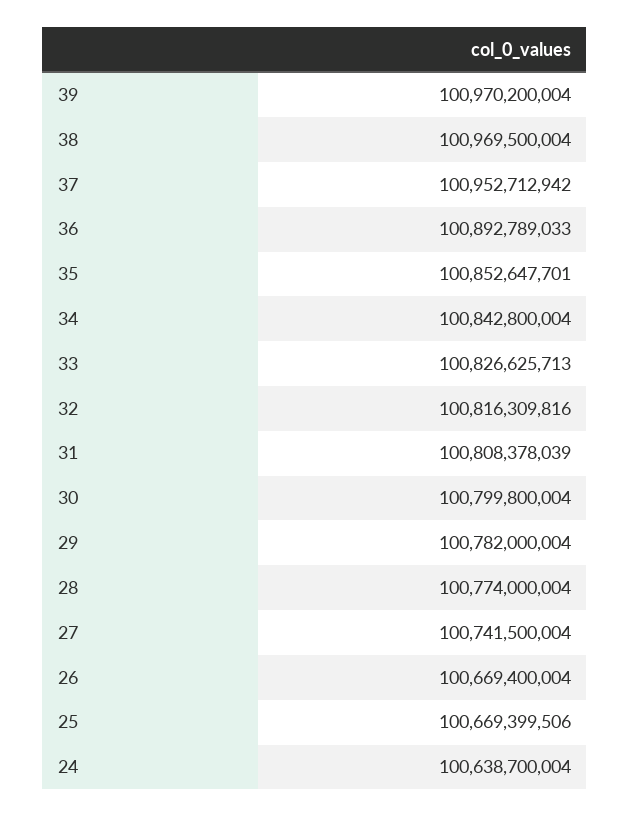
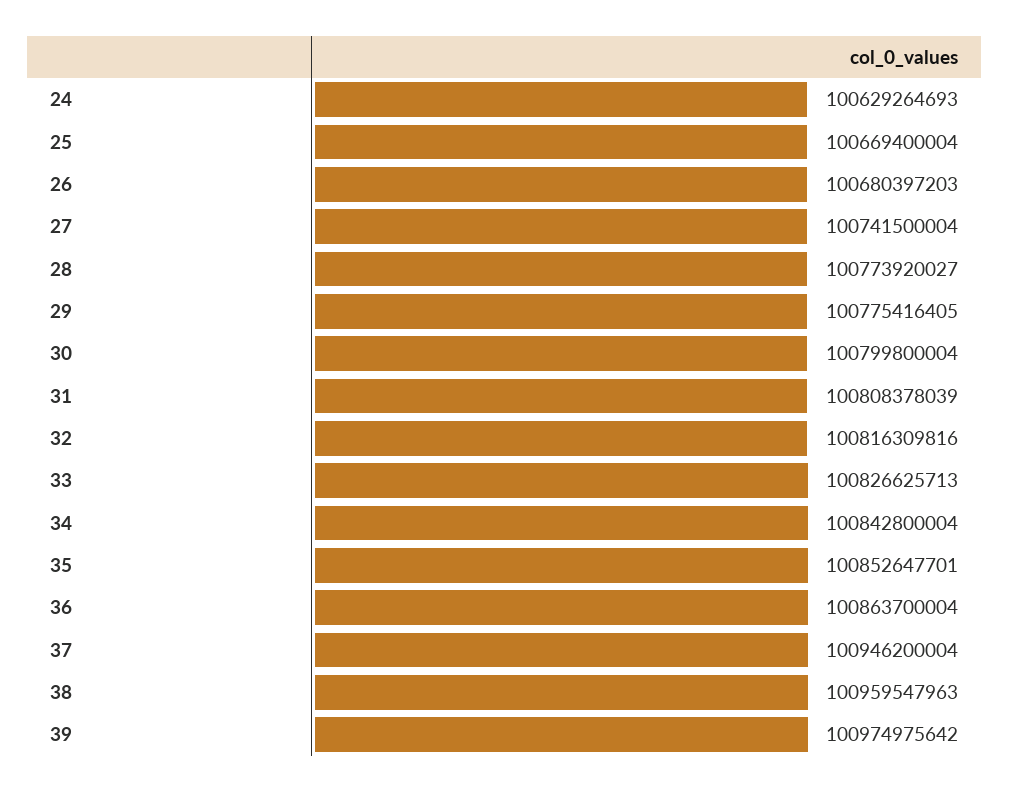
39: 100970200004 -> 100974975642
38: 100969500004 -> 100959547963
37: 100952712942 -> 100946200004
36: 100892789033 -> 100863700004
29: 100782000004 -> 100775416405
28: 100774000004 -> 100773920027
26: 100669400004 -> 100680397203
25: 100669399506 -> 100669400004
24: 100638700004 -> 100629264693

